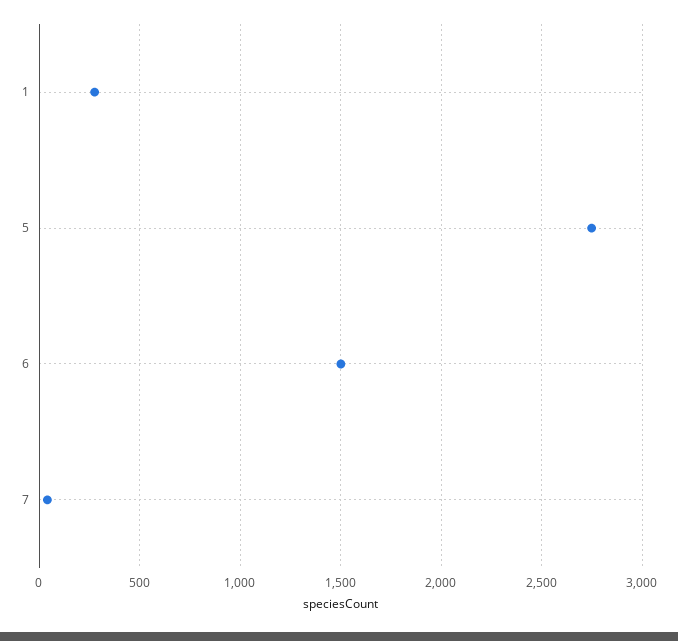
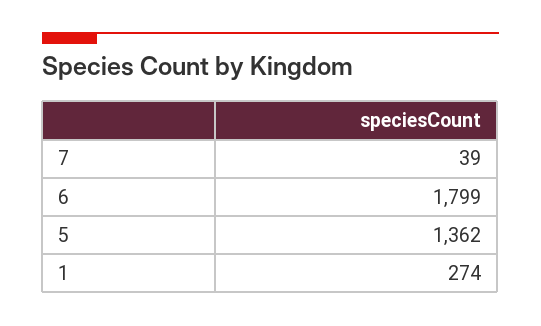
5: 2750 -> 1362
6: 1500 -> 1799

